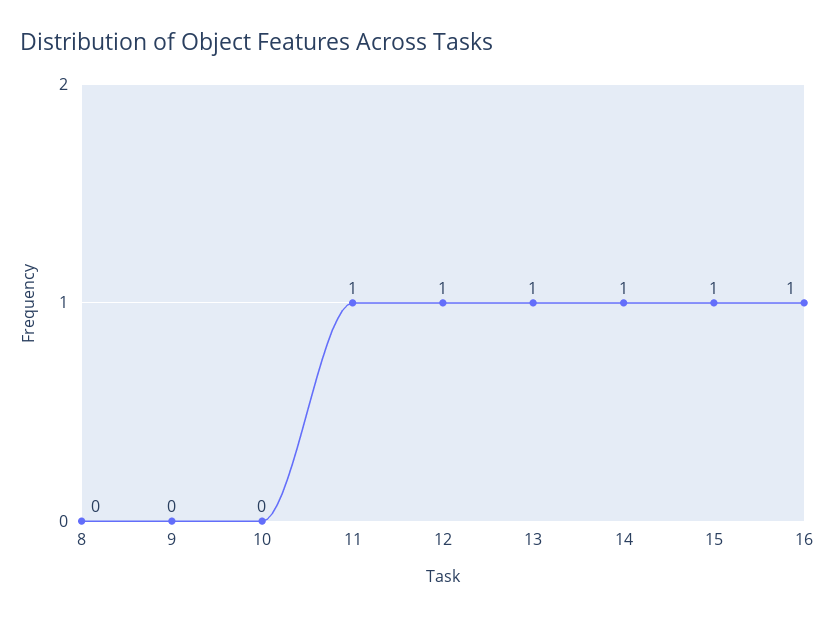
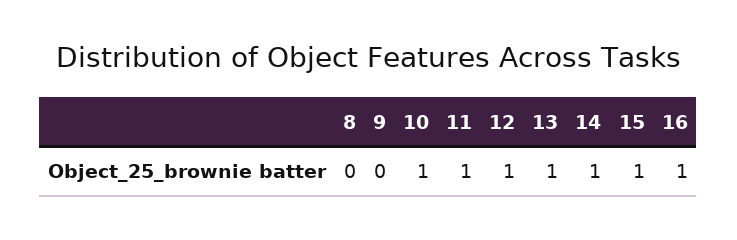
10: 0 -> 1

